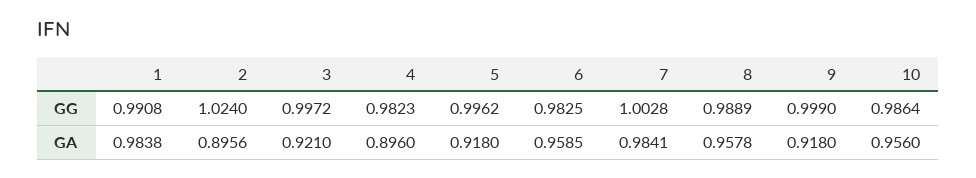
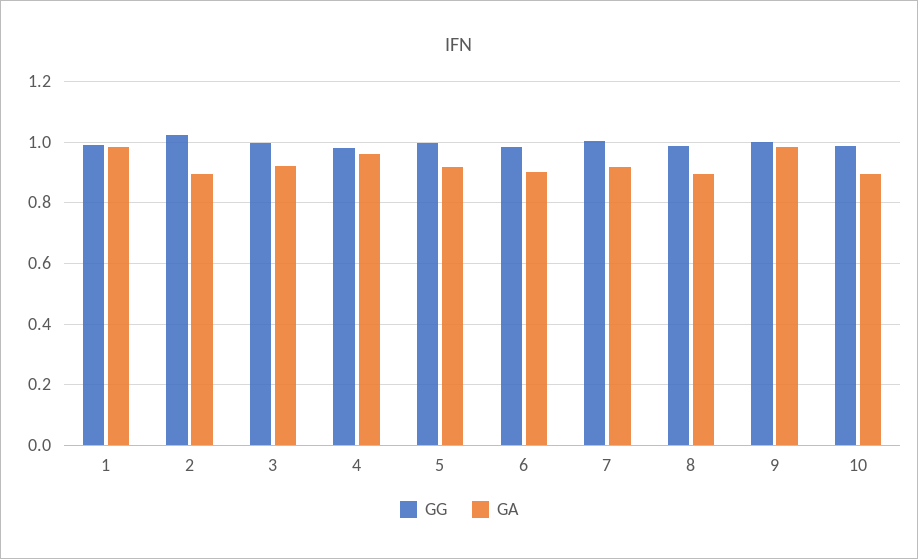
GA, 4: 0.896 -> 0.96
GA, 6: 0.9585 -> 0.9
GA, 7: 0.9841 -> 0.92
GA, 8: 0.9578 -> 0.9
GA, 9: 0.918 -> 0.98
GA, 10: 0.956 -> 0.9

